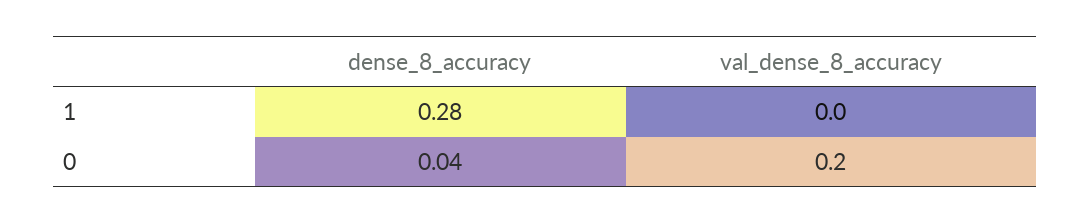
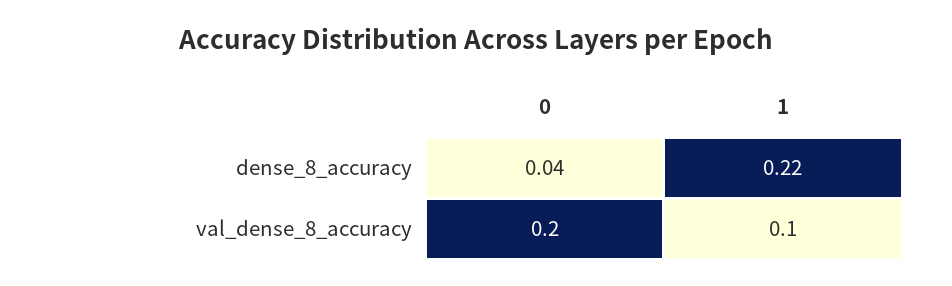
dense_8_accuracy, 1: 0.28 -> 0.22
val_dense_8_accuracy, 1: 0 -> 0.1

